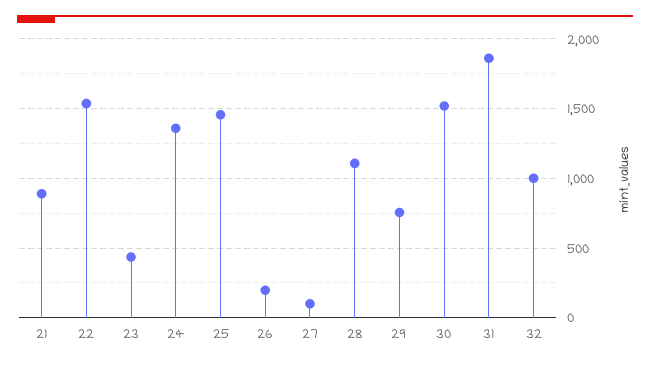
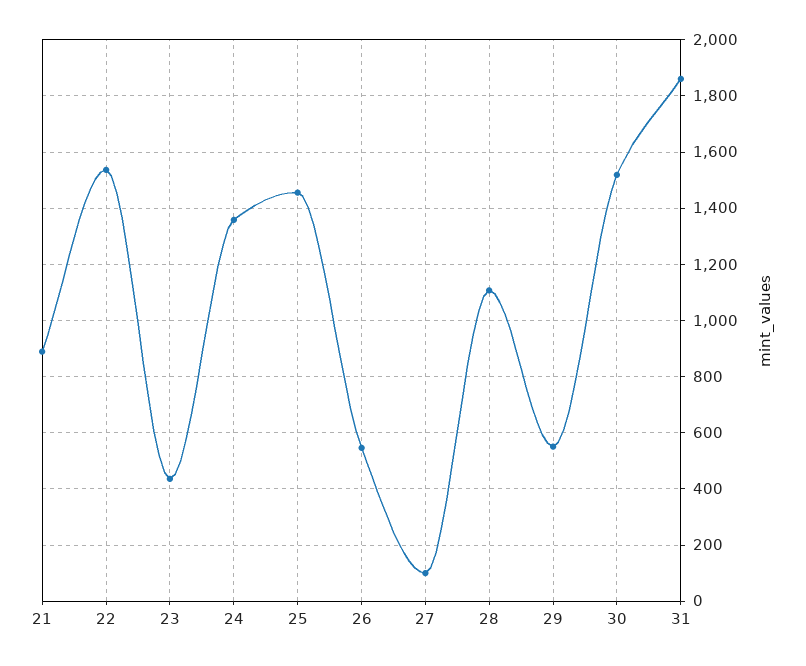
26: 200 -> 550
29: 750 -> 550
32: 1000 -> none

